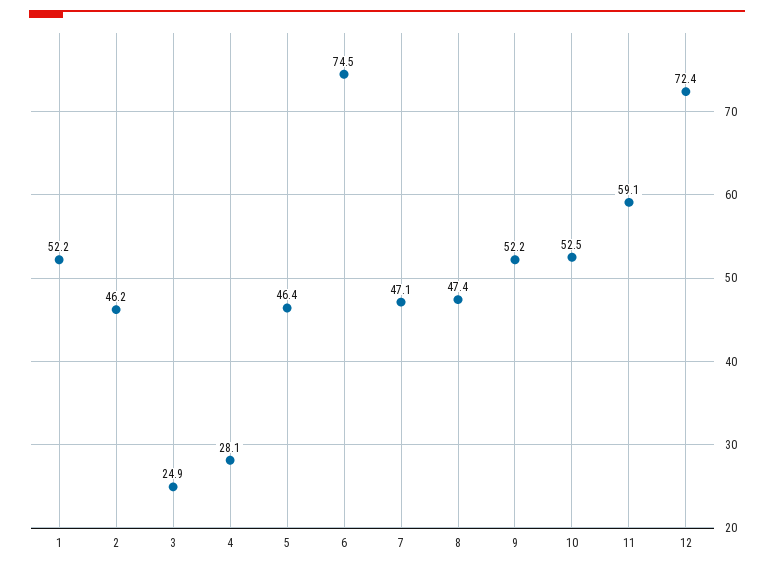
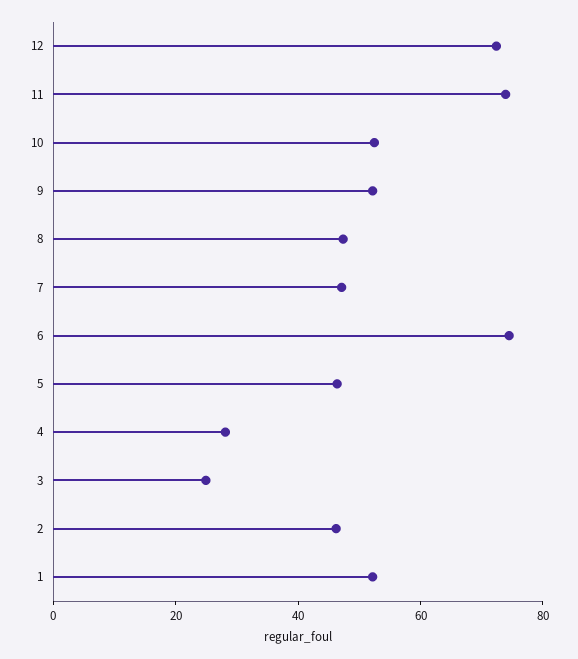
11: 59.1 -> 75

